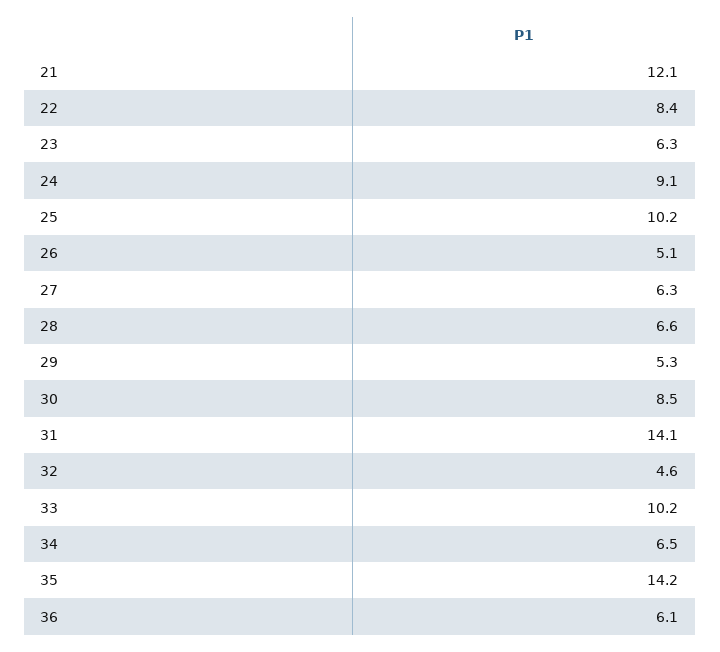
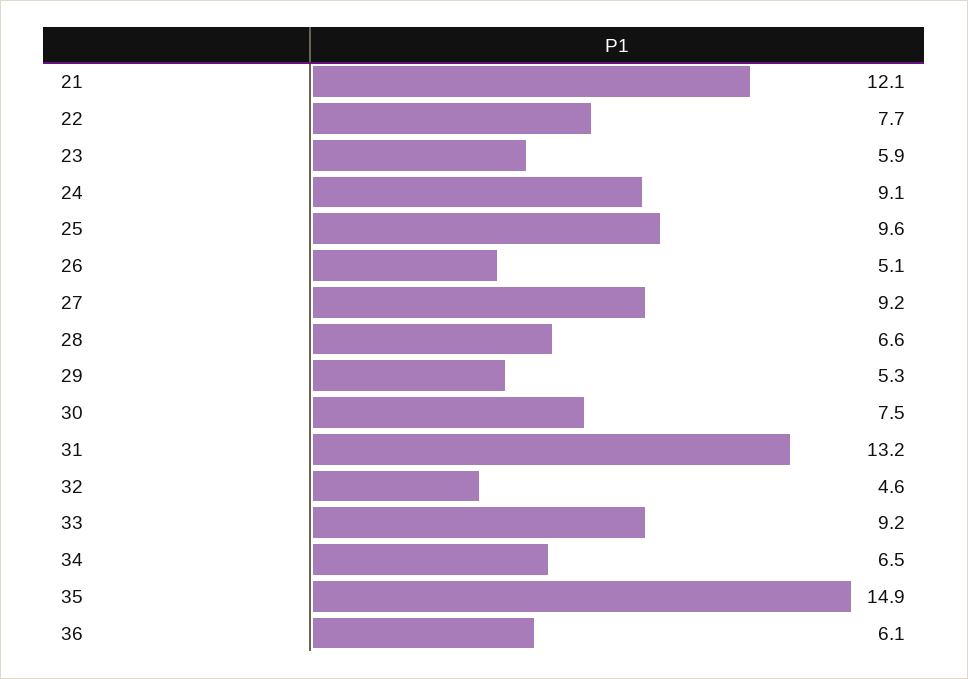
22: 8.4 -> 7.7
23: 6.3 -> 5.9
25: 10.2 -> 9.6
27: 6.3 -> 9.2
30: 8.5 -> 7.5
31: 14.1 -> 13.2
33: 10.2 -> 9.2
35: 14.2 -> 14.9

